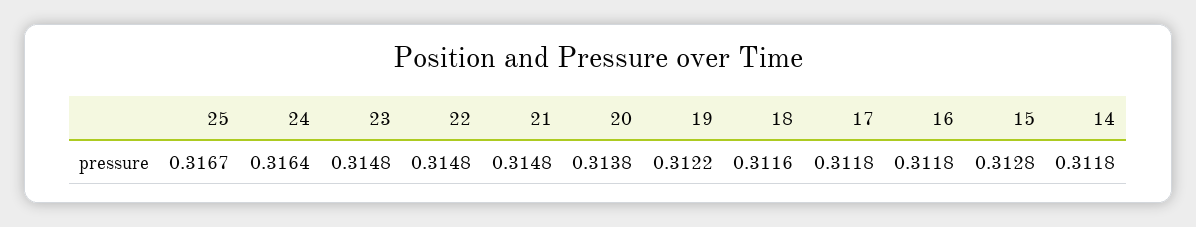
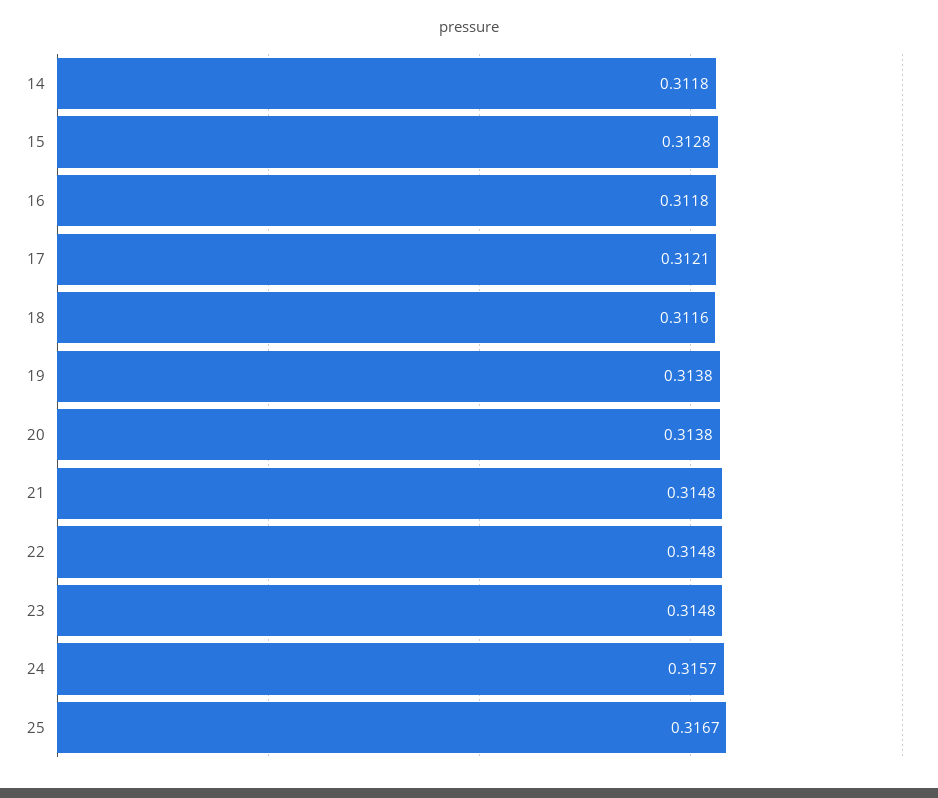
24: 0.3164 -> 0.3157
19: 0.3122 -> 0.3138
17: 0.3118 -> 0.3121

